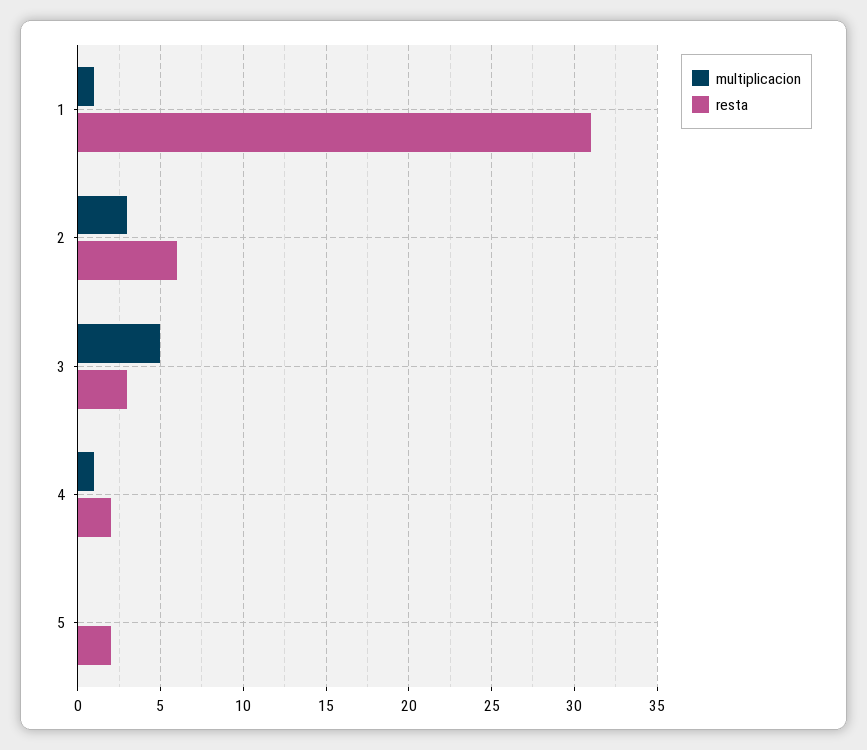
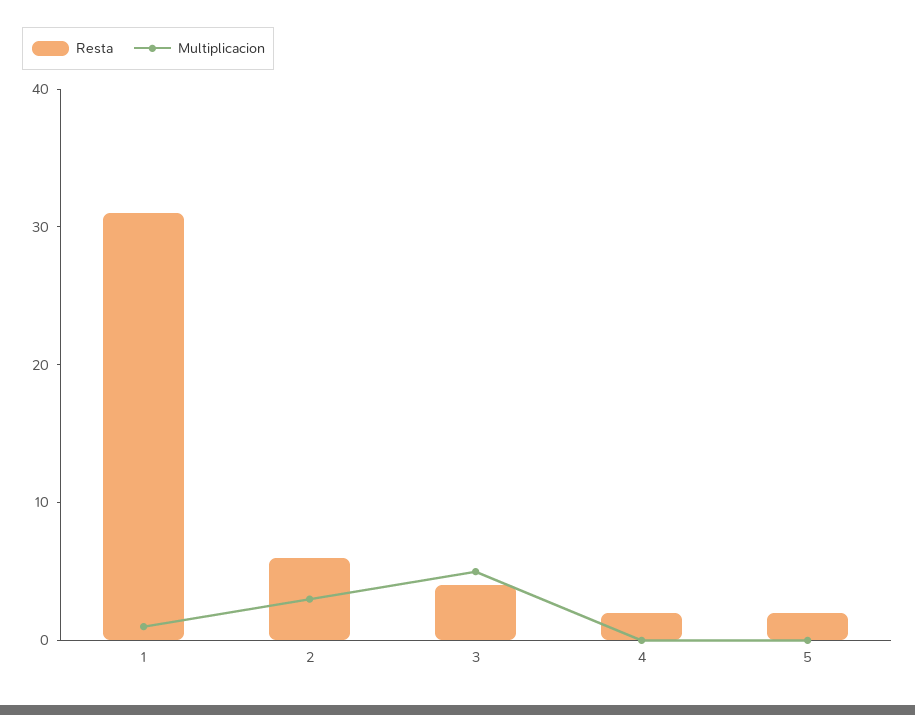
resta, 3: 3 -> 4
multiplicacion, 4: 1 -> 0

